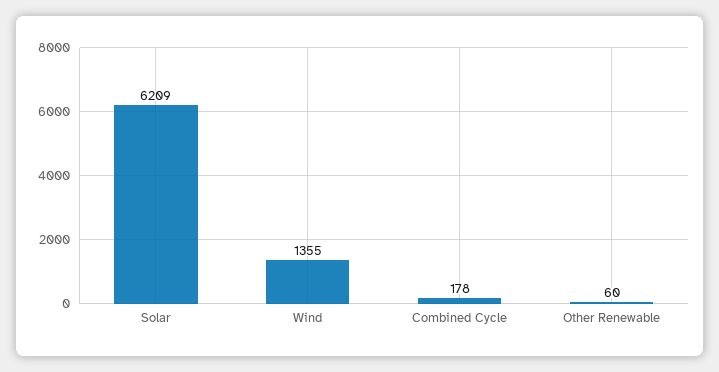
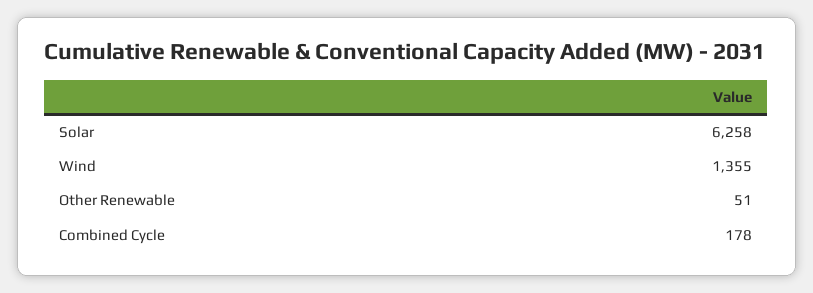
Solar: 6209 -> 6258
Other Renewable: 60 -> 51

